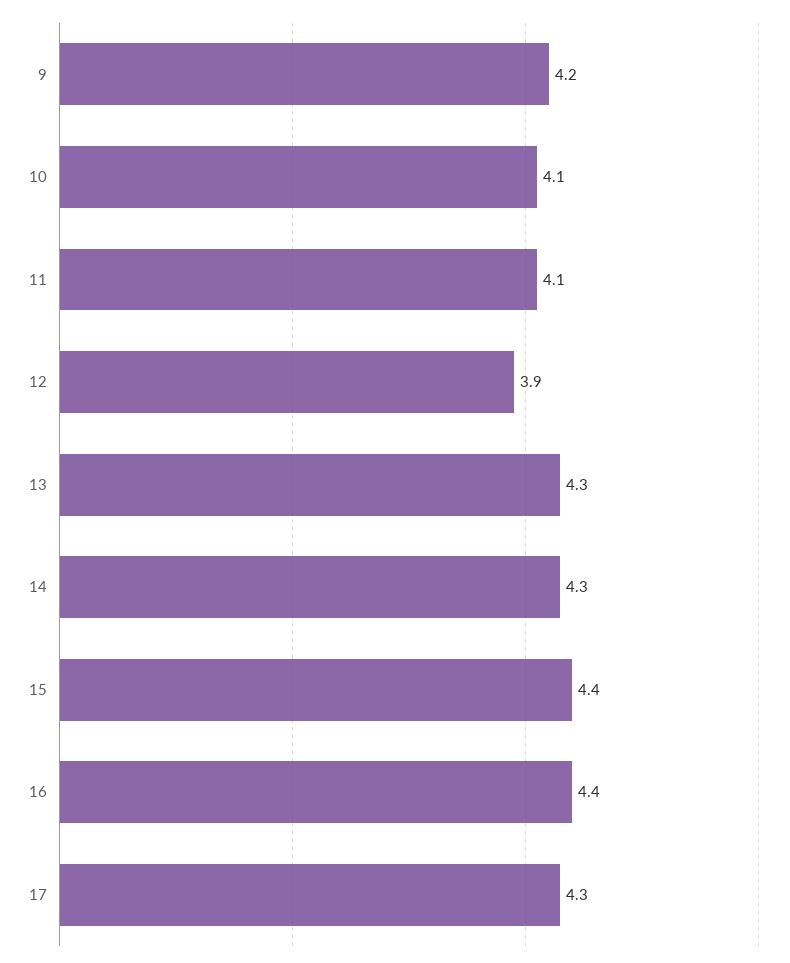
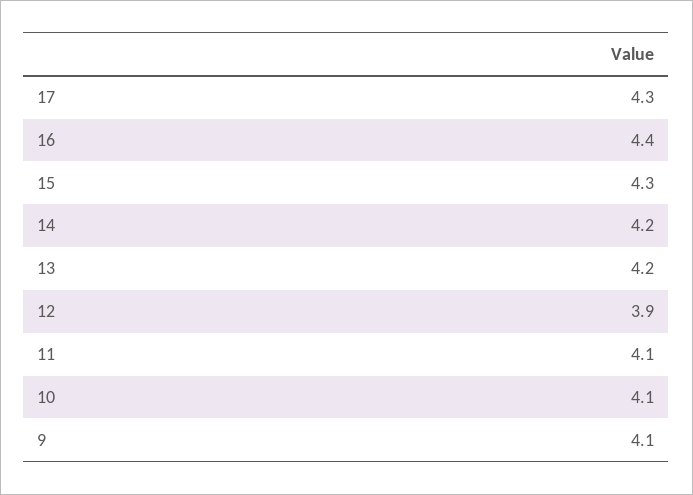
9: 4.2 -> 4.1
13: 4.3 -> 4.2
14: 4.3 -> 4.2
15: 4.4 -> 4.3

